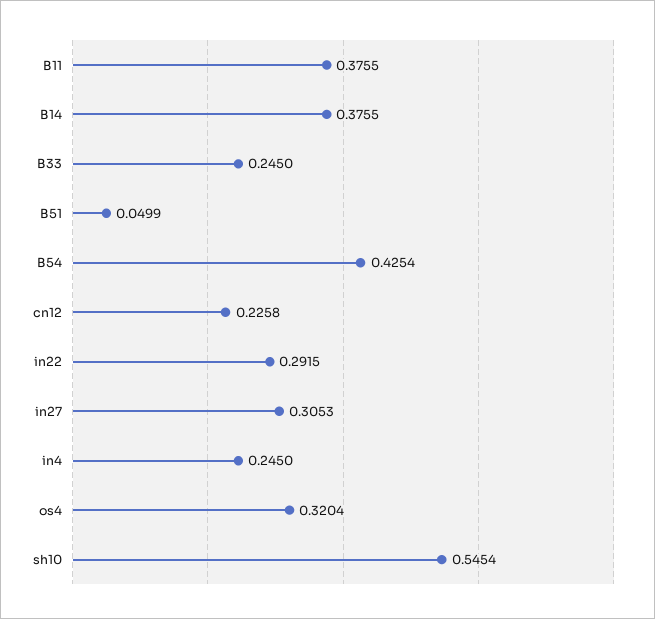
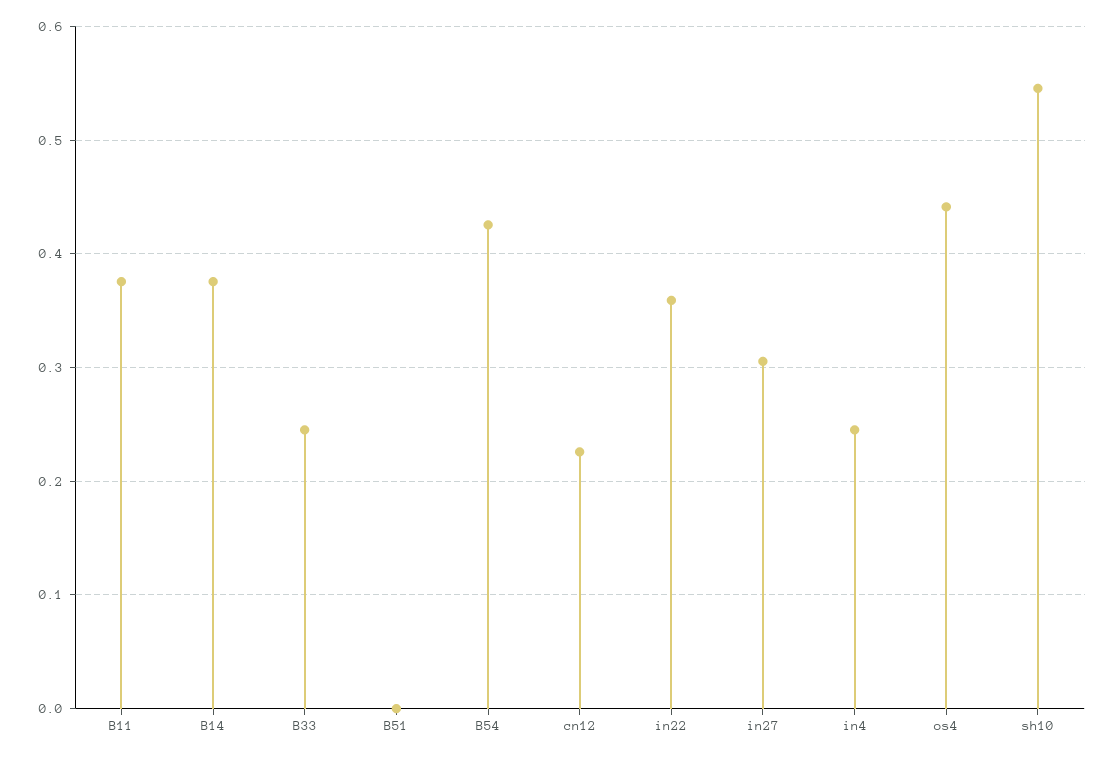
B51: 0.0499 -> 0
in22: 0.2915 -> 0.36
os4: 0.3204 -> 0.44

